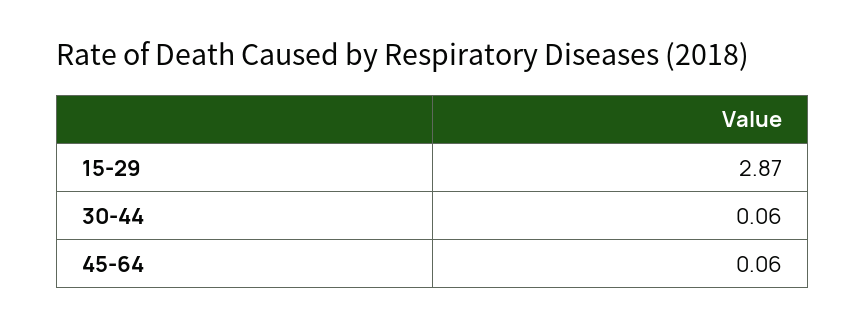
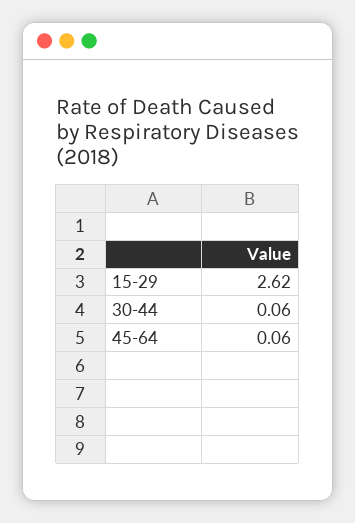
15-29: 2.87 -> 2.62

